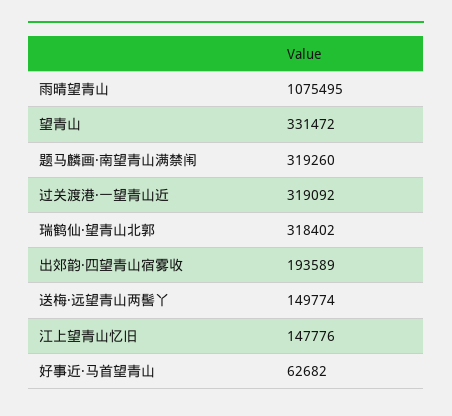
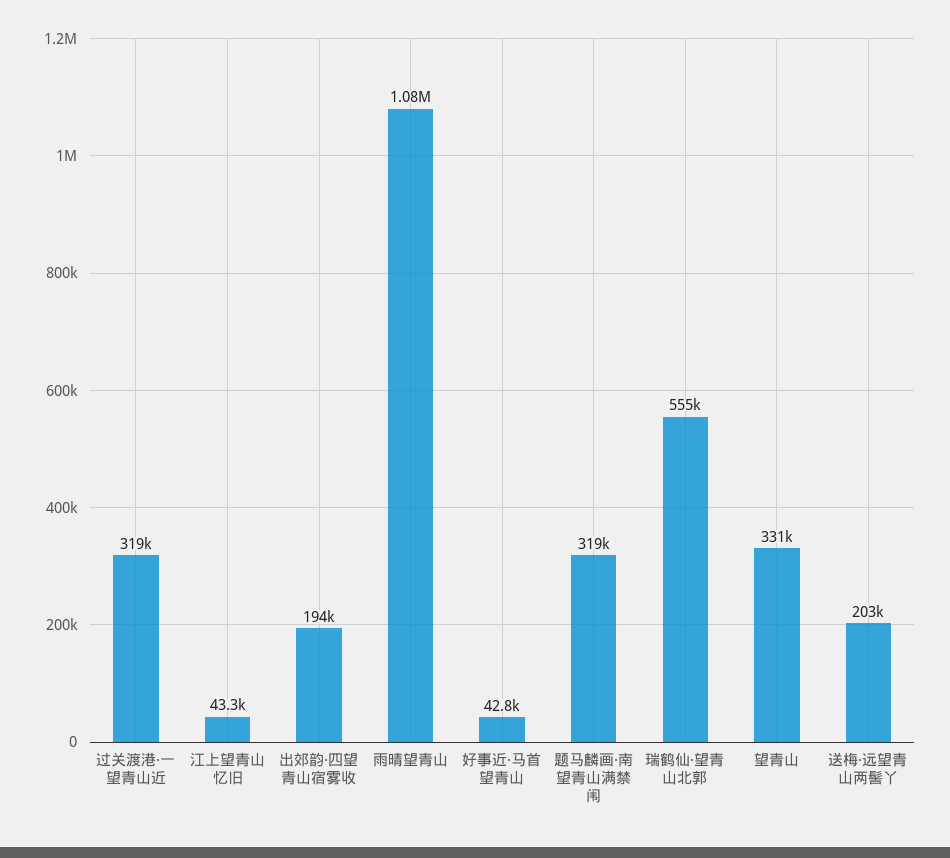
瑞鹤仙·望青山北郭: 318402 -> 555000
送梅·远望青山两髻丫: 149774 -> 203000
江上望青山忆旧: 147776 -> 43300
好事近·马首望青山: 62682 -> 42800

